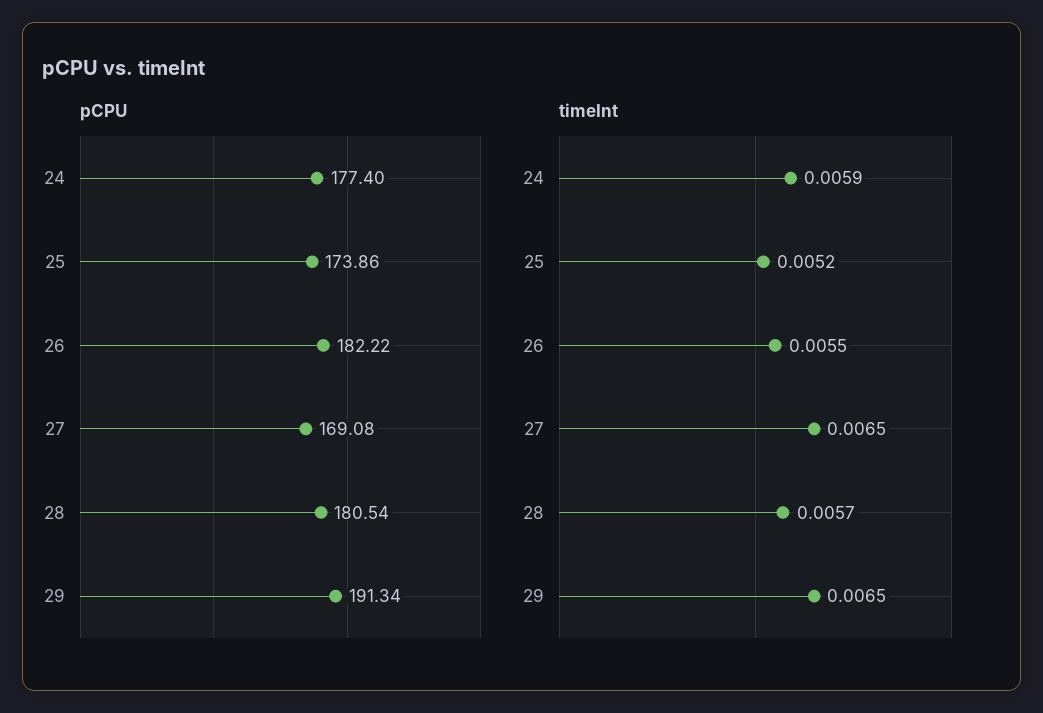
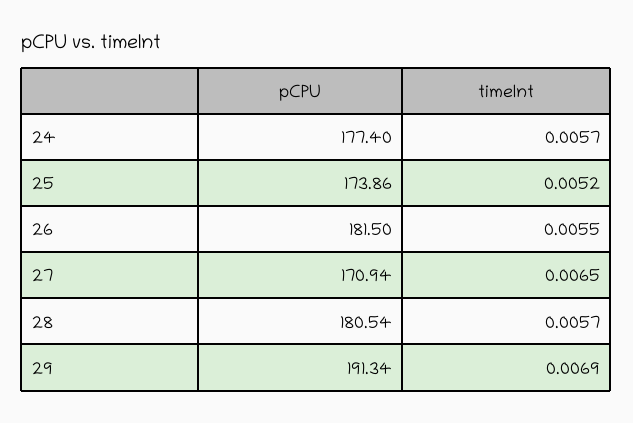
pCPU, 26: 182.22 -> 181.5
pCPU, 27: 169.08 -> 170.94
timeInt, 24: 0.0059 -> 0.0057
timeInt, 29: 0.0065 -> 0.0069

